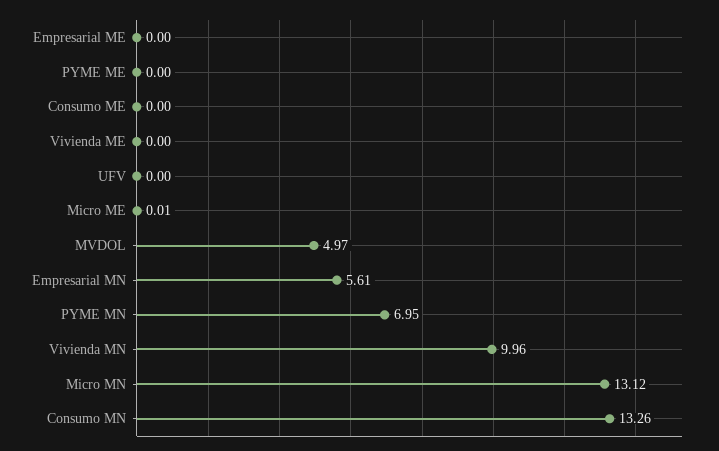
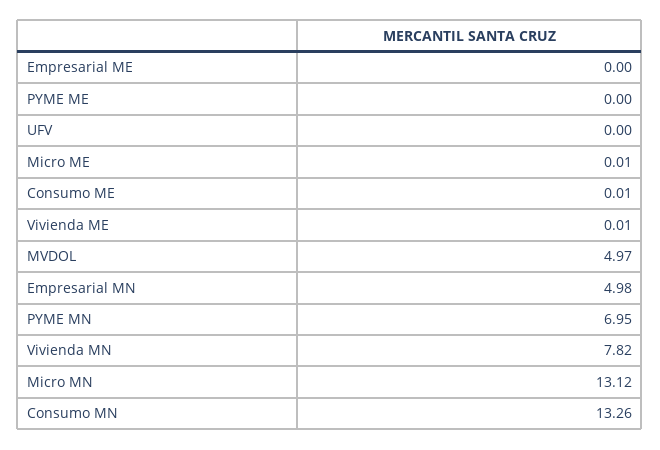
Consumo ME: 0 -> 0.01
Vivienda ME: 0 -> 0.01
Empresarial MN: 5.61 -> 4.98
Vivienda MN: 9.96 -> 7.82

